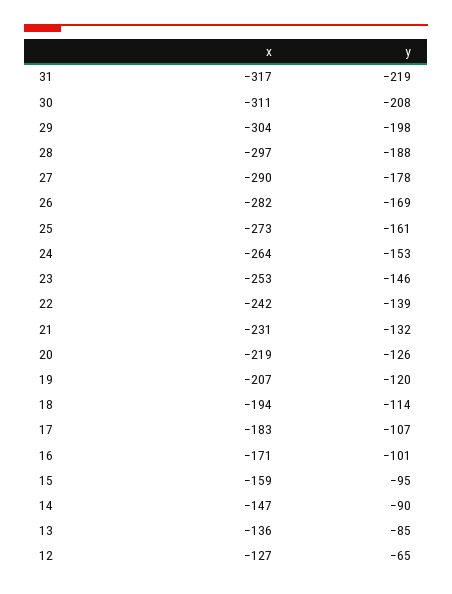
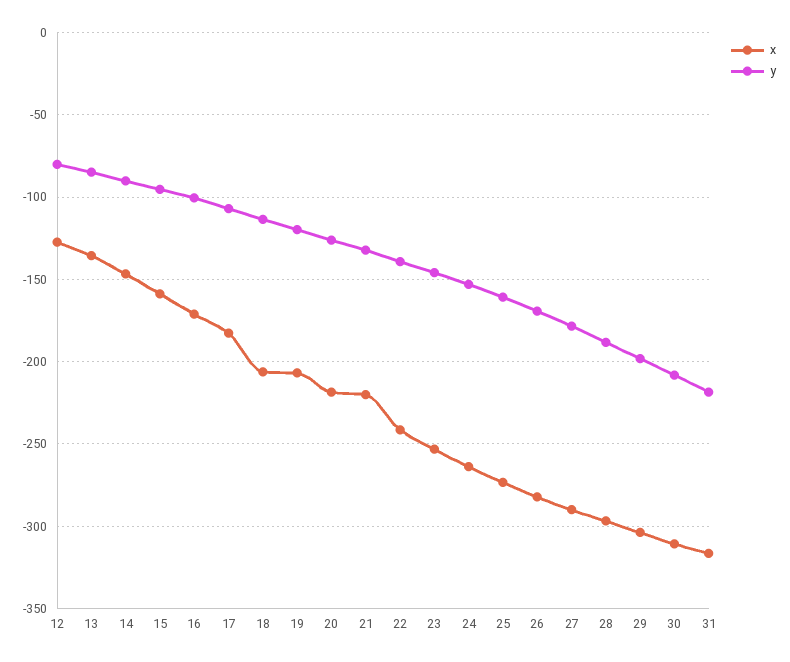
x, 21: -231 -> -220
x, 18: -194 -> -205
y, 12: -65 -> -80

